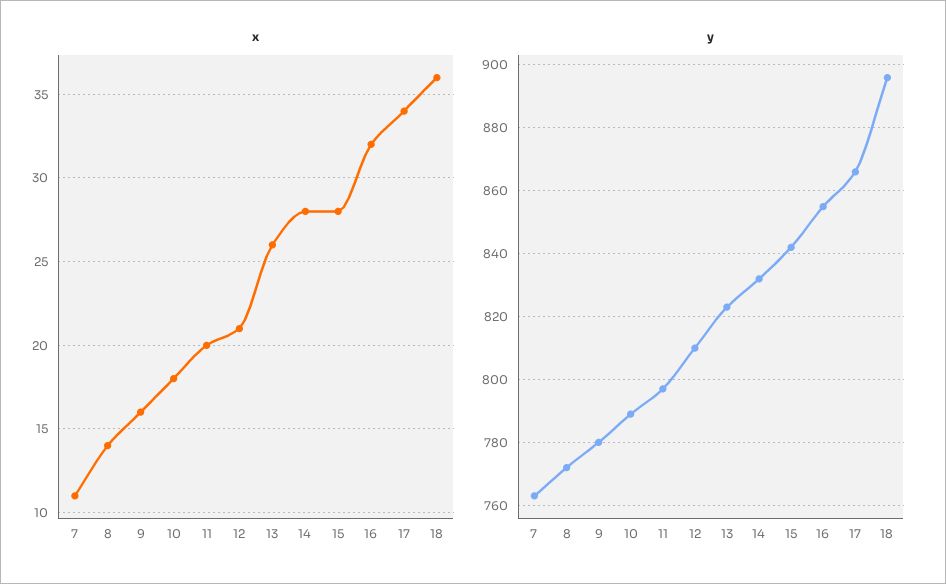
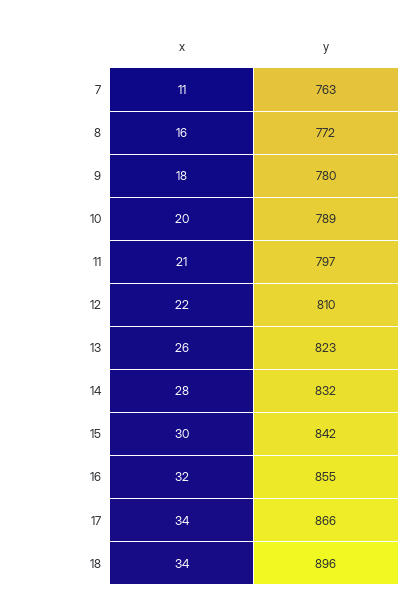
x, 8: 14 -> 16
x, 9: 16 -> 18
x, 10: 18 -> 20
x, 11: 20 -> 21
x, 12: 21 -> 22
x, 15: 28 -> 30
x, 18: 36 -> 34

